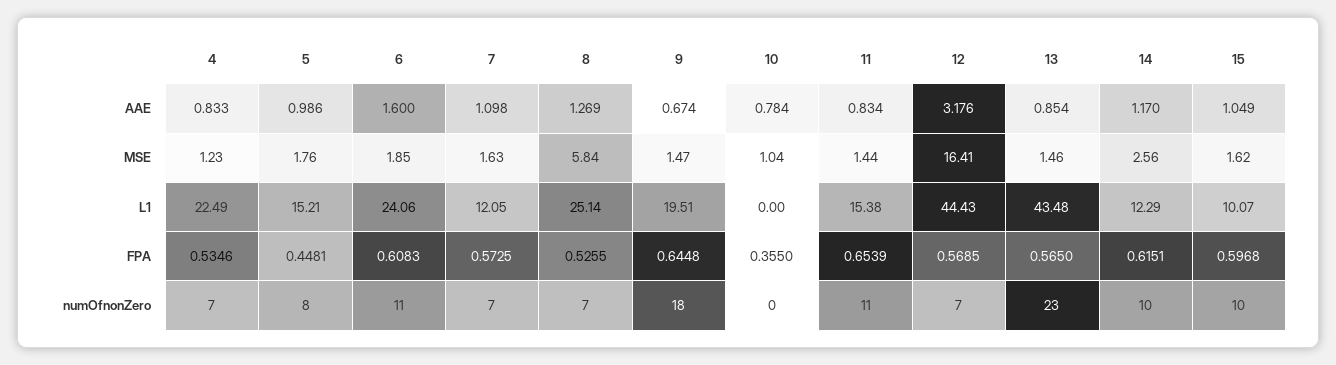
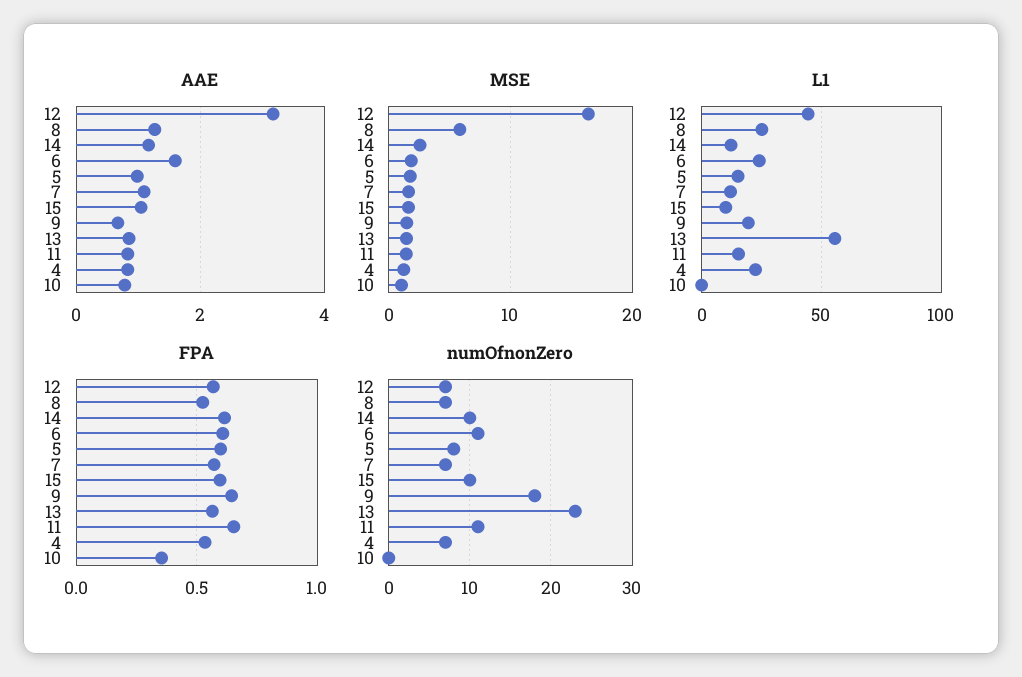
L1, 13: 43.48 -> 55
FPA, 5: 0.4481 -> 0.6

